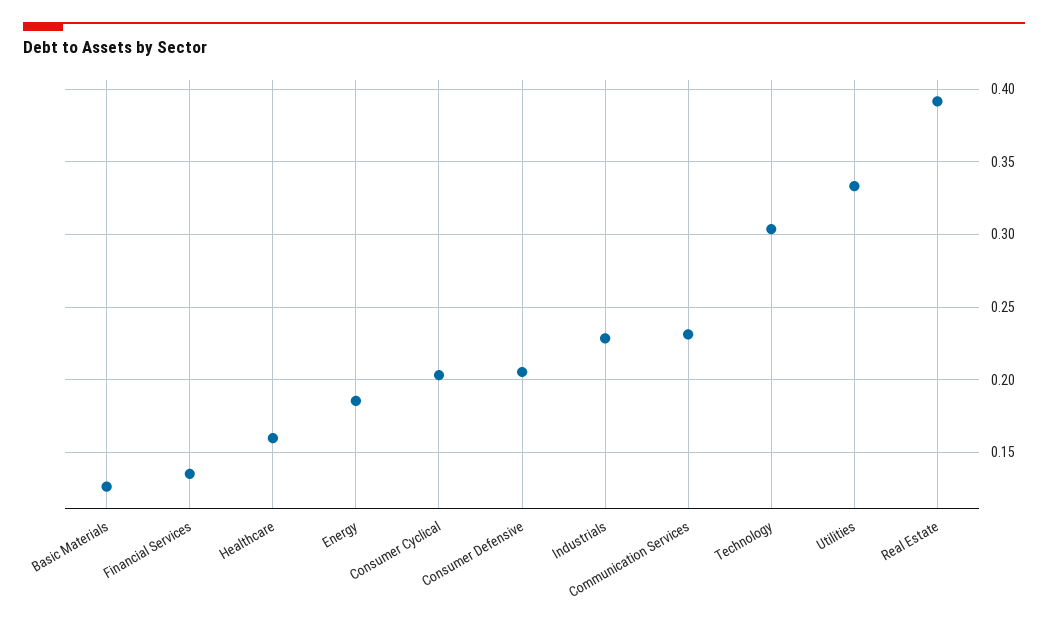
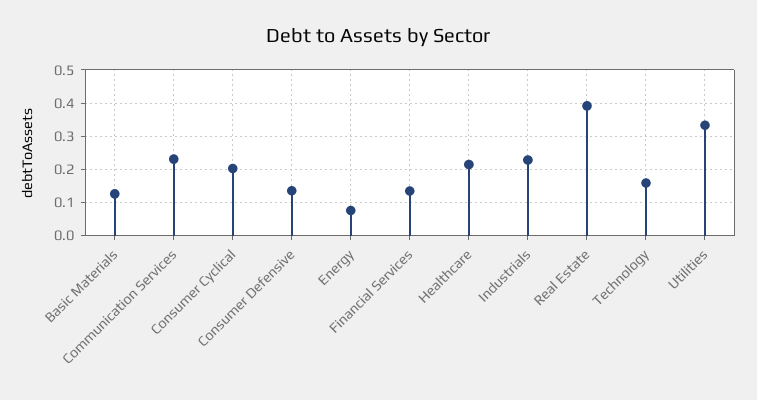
Healthcare: 0.16 -> 0.22
Energy: 0.185 -> 0.08
Consumer Defensive: 0.205 -> 0.14
Technology: 0.305 -> 0.16

